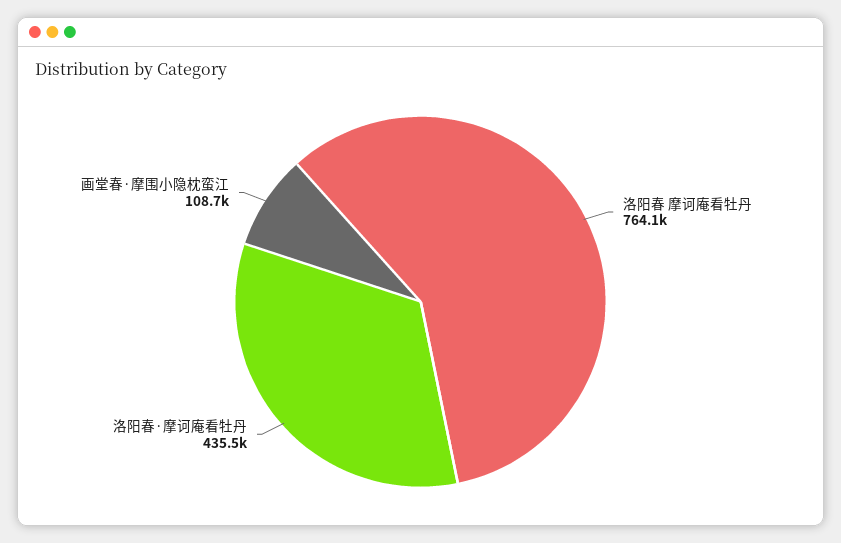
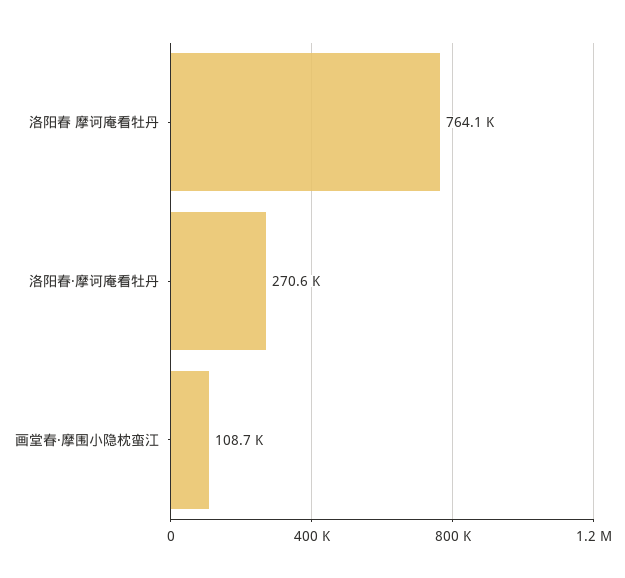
洛阳春·摩诃庵看牡丹: 435500 -> 270600

